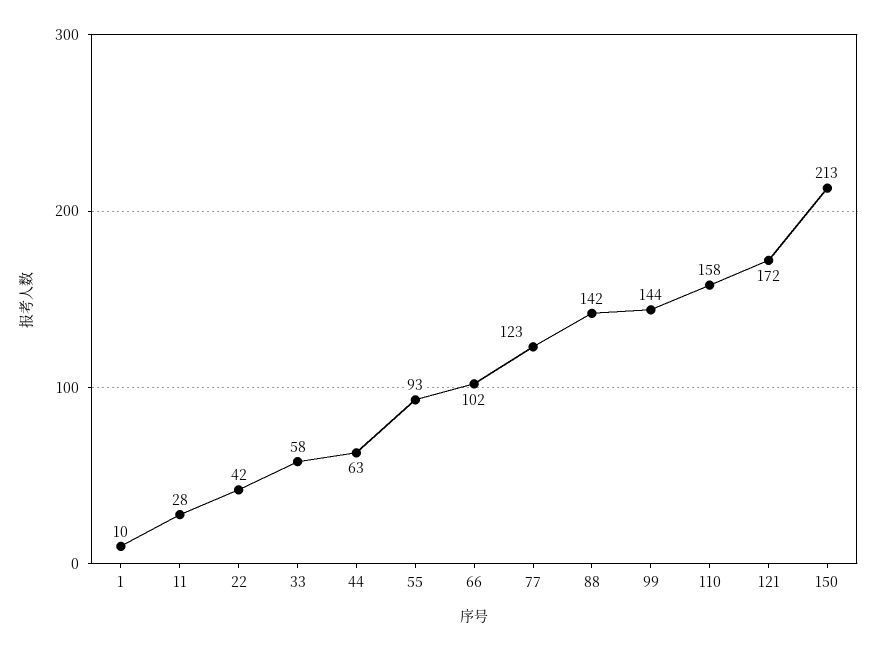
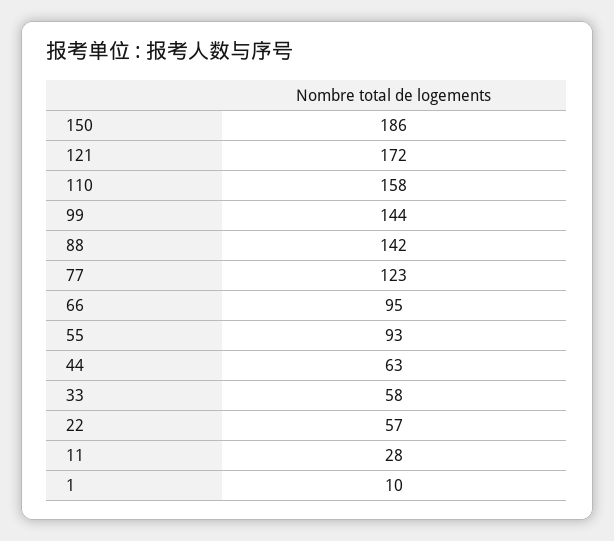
22: 42 -> 57
66: 102 -> 95
150: 213 -> 186

